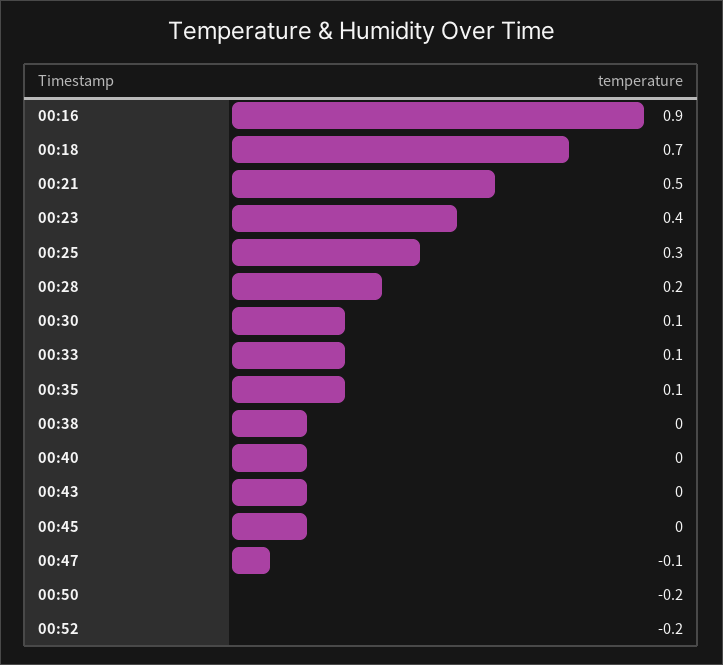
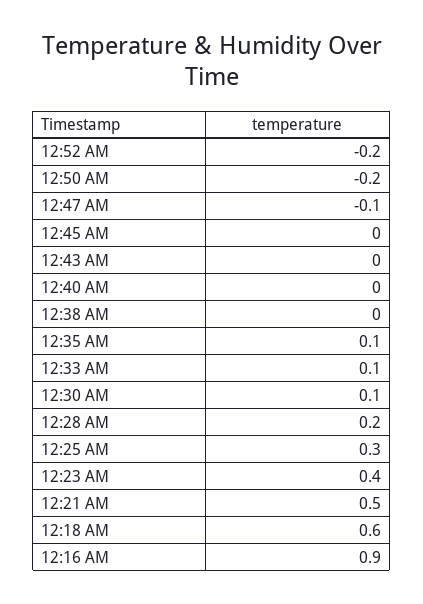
00:18: 0.7 -> 0.6

